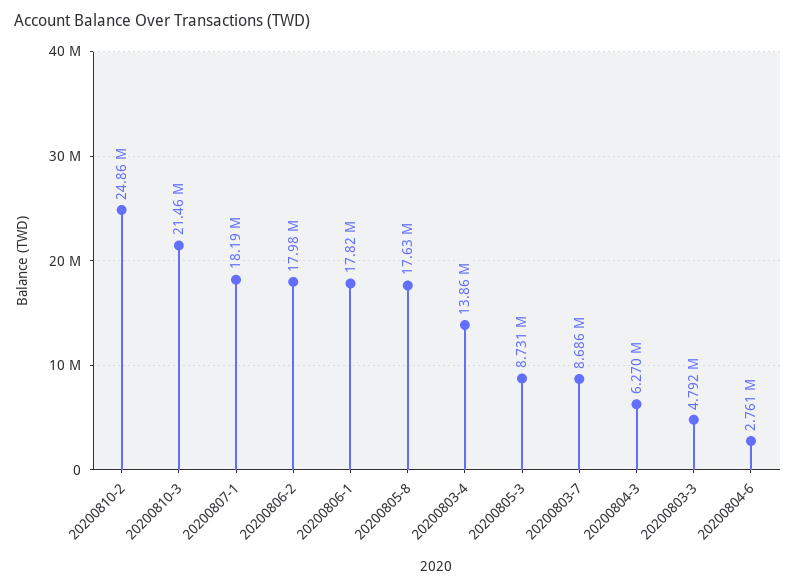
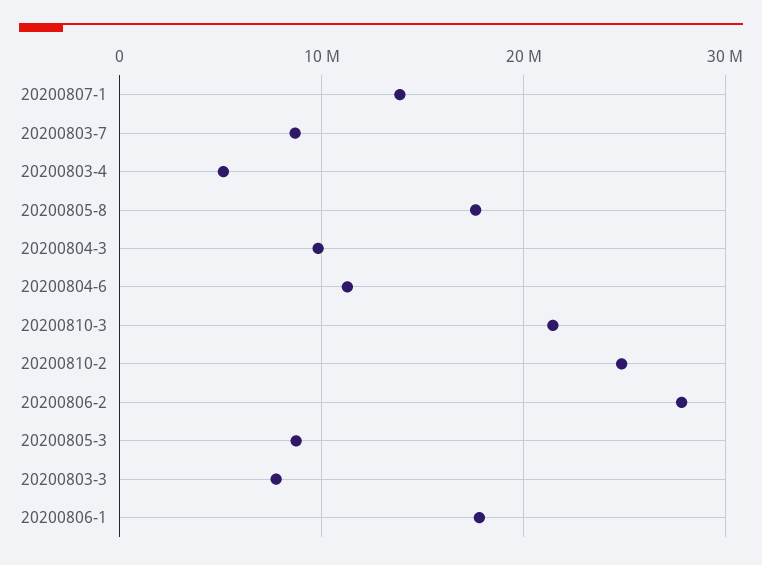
20200807-1: 18190000 -> 14000000
20200806-2: 17980000 -> 28000000
20200803-4: 13860000 -> 5000000
20200804-3: 6270000 -> 10000000
20200803-3: 4792000 -> 8000000
20200804-6: 2761000 -> 11000000

